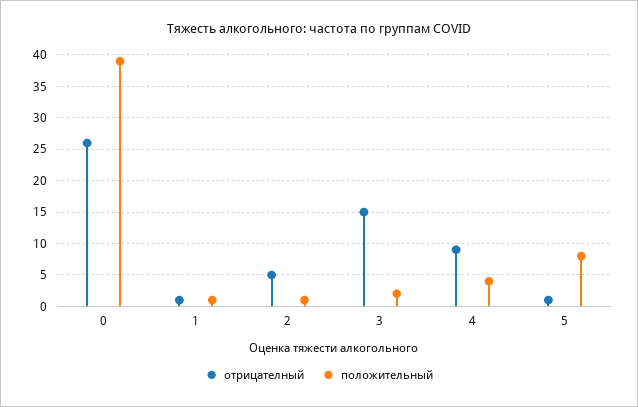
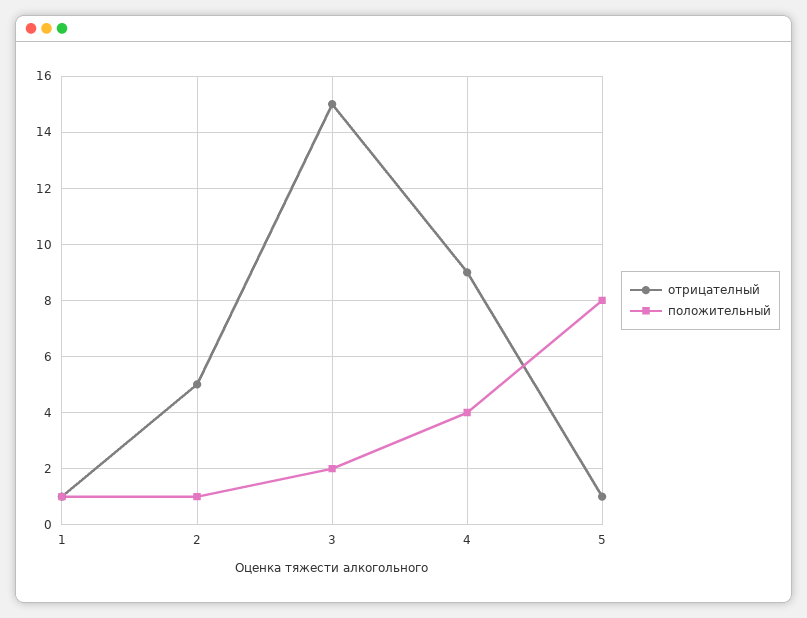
отрицателный, 0: 26 -> none
положительный, 0: 39 -> none

